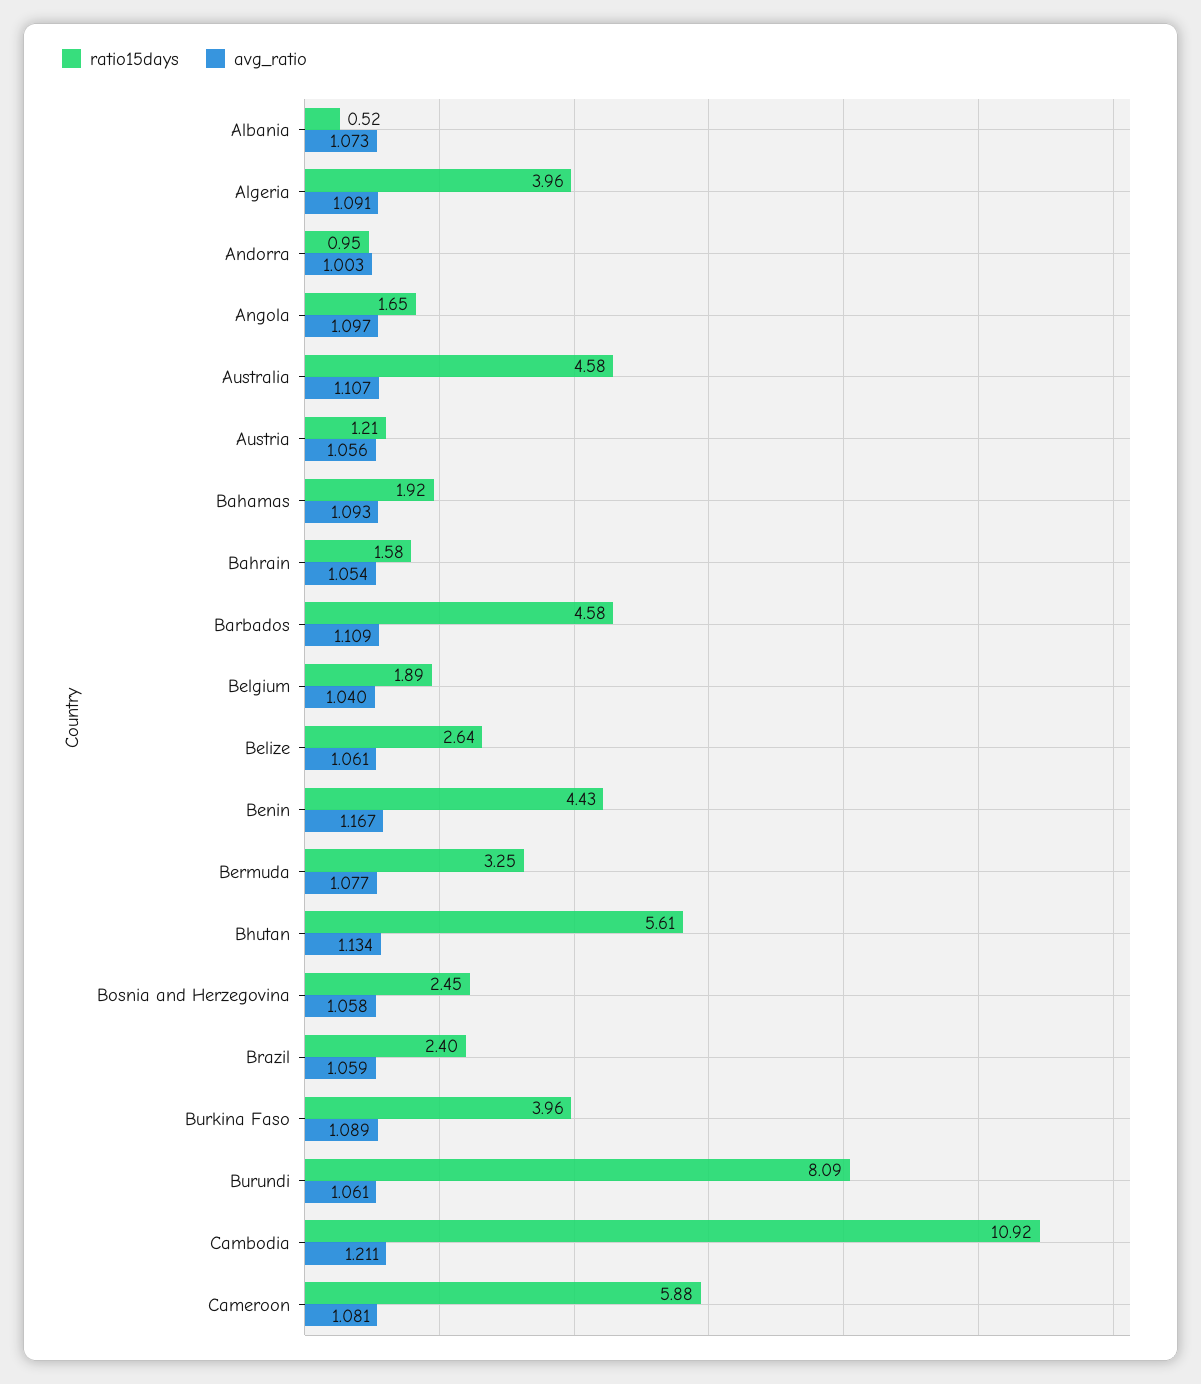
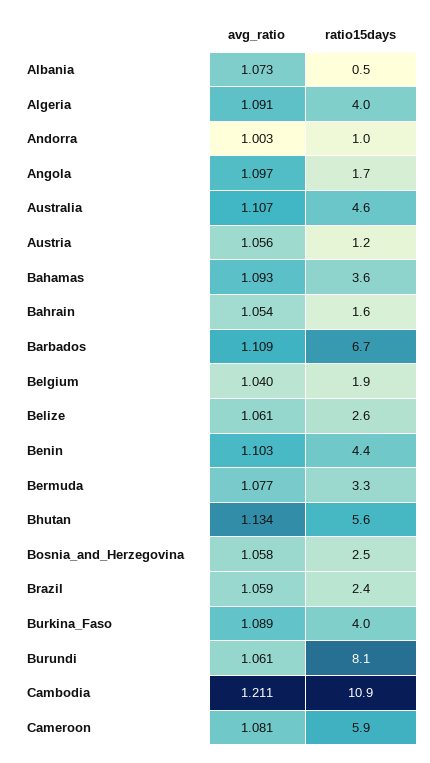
ratio15days, Bahamas: 1.92 -> 3.6
ratio15days, Barbados: 4.58 -> 6.7
avg_ratio, Benin: 1.167 -> 1.103

